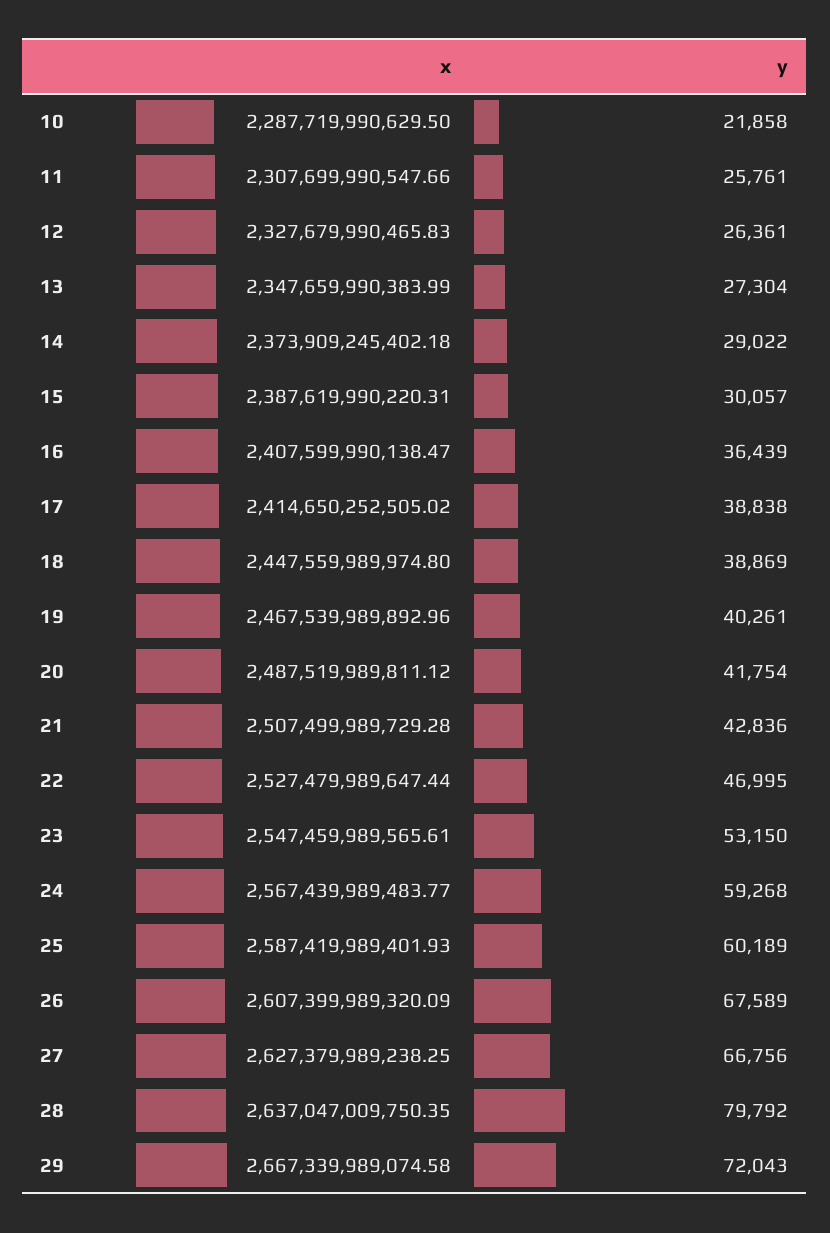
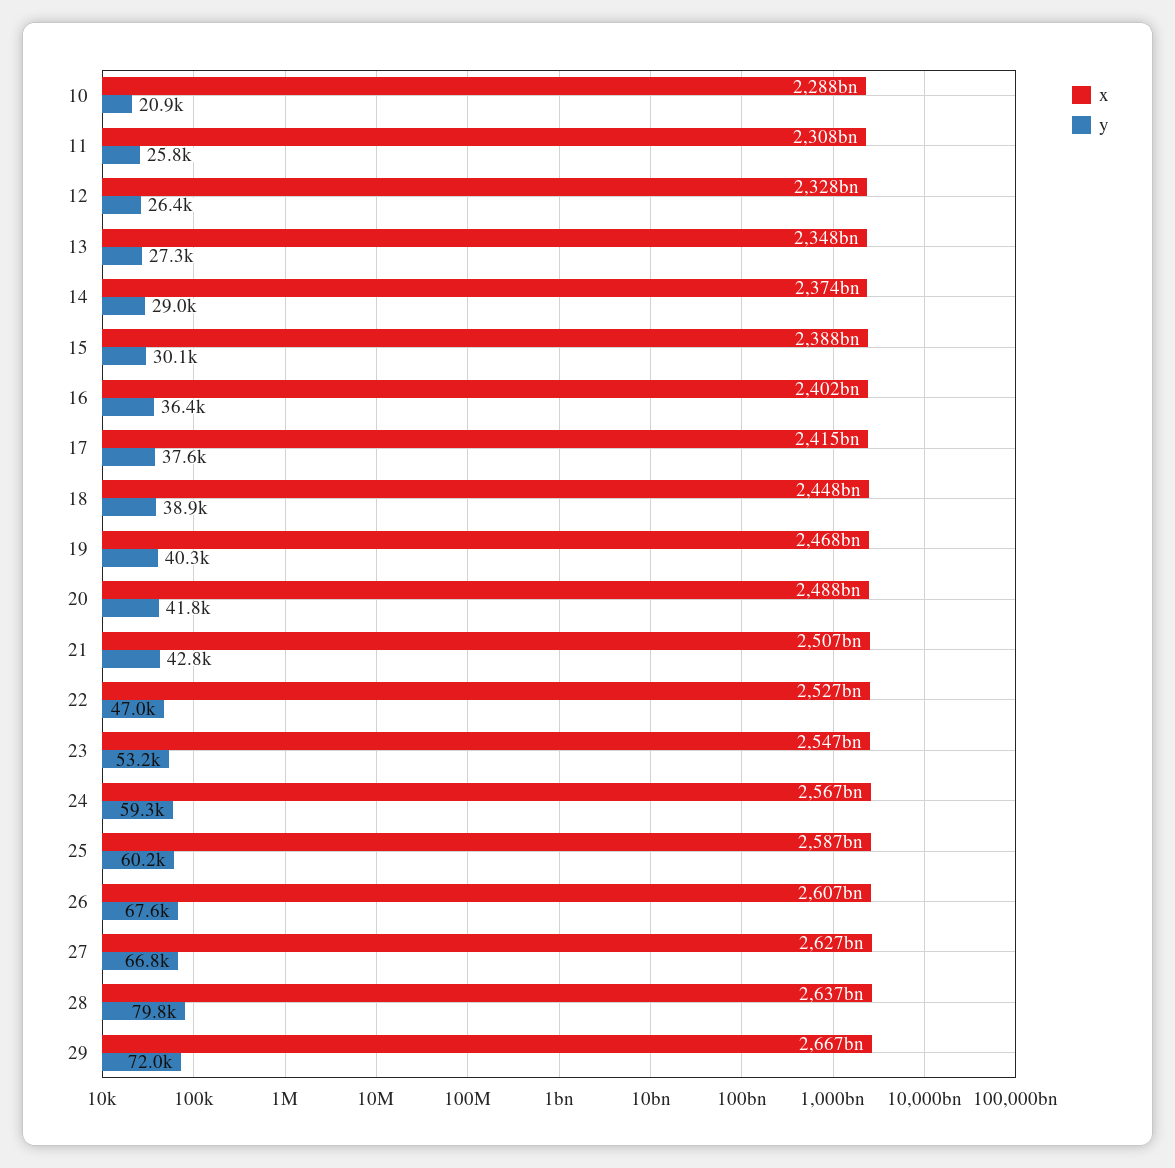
y, 10: 21858 -> 20900
x, 16: 2407599990138.47 -> 2402000000000
y, 17: 38838 -> 37600

